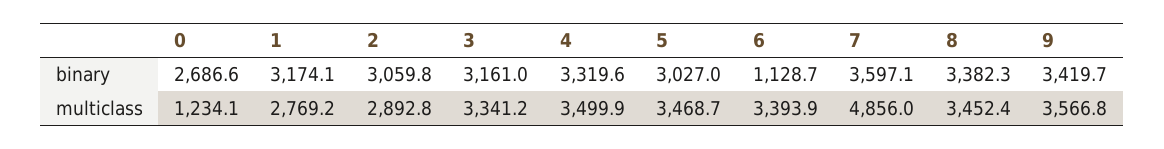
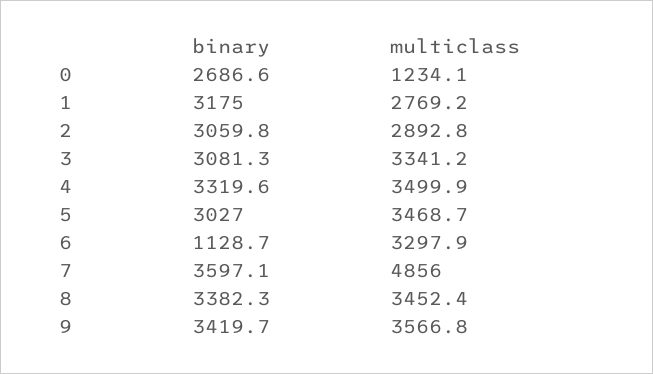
1, binary: 3174.1 -> 3175
3, binary: 3161 -> 3081.3
6, multiclass: 3393.9 -> 3297.9

